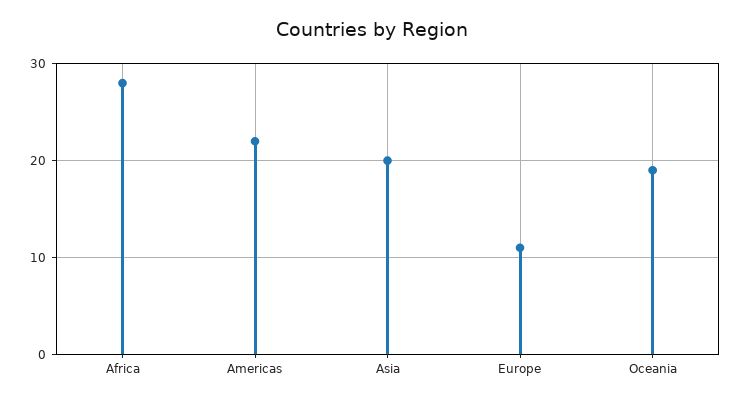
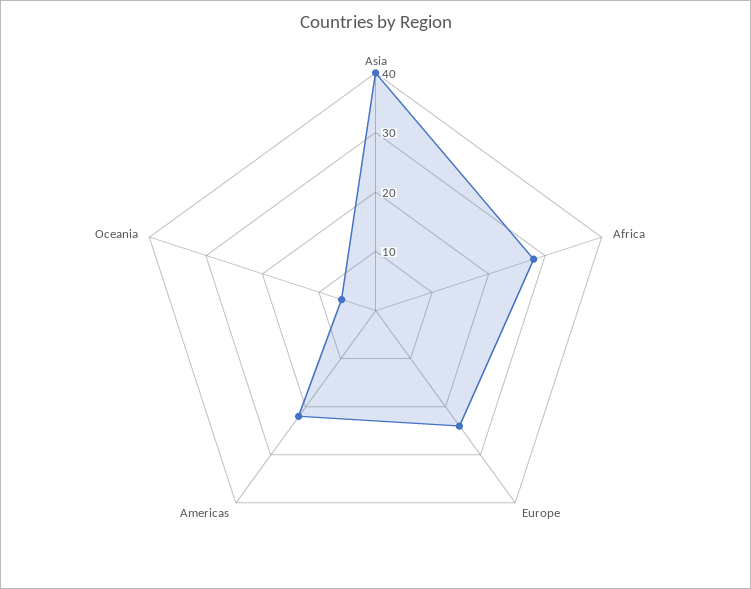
Asia: 20 -> 40
Europe: 11 -> 25
Oceania: 19 -> 5

